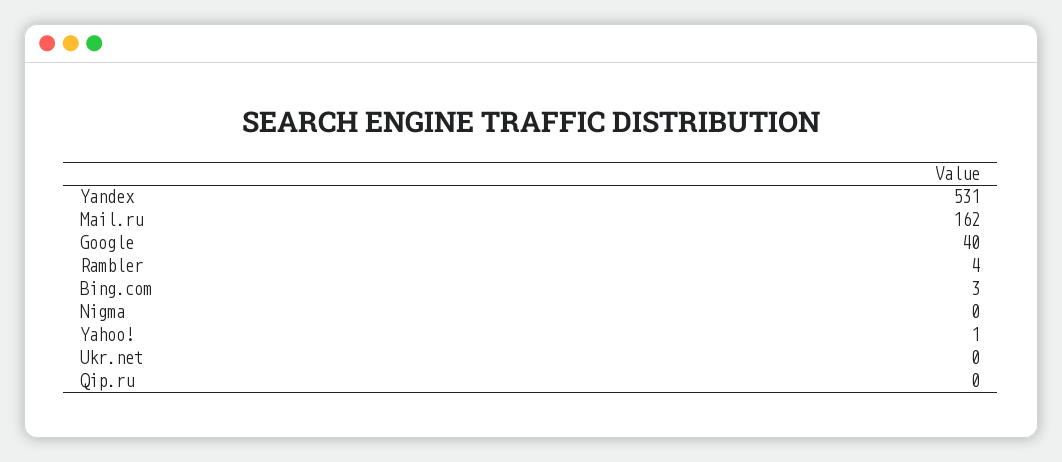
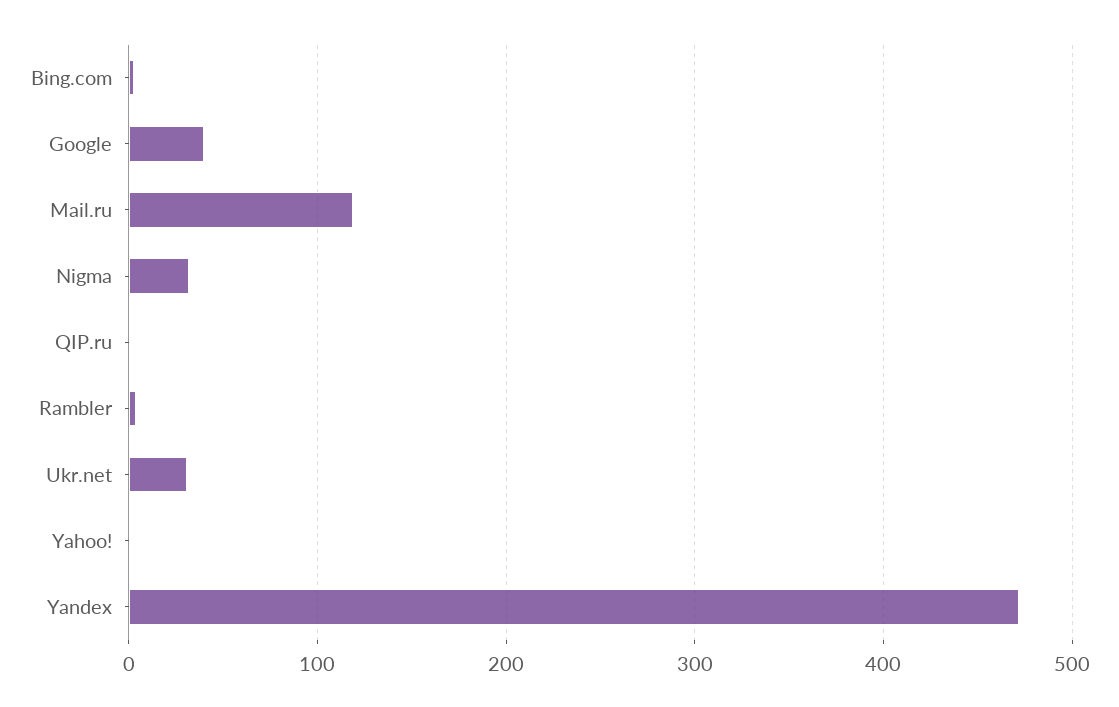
Yandex: 531 -> 470
Mail.ru: 162 -> 120
Nigma: 0 -> 30
Ukr.net: 0 -> 30

